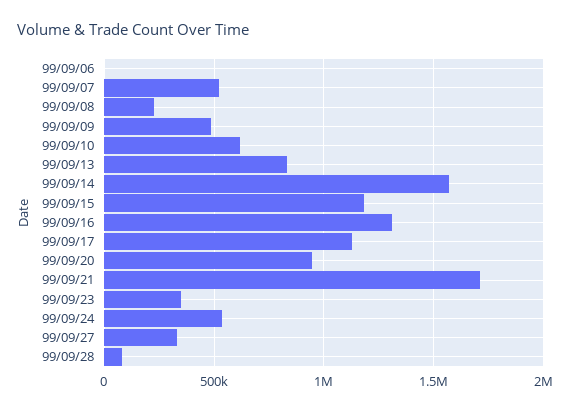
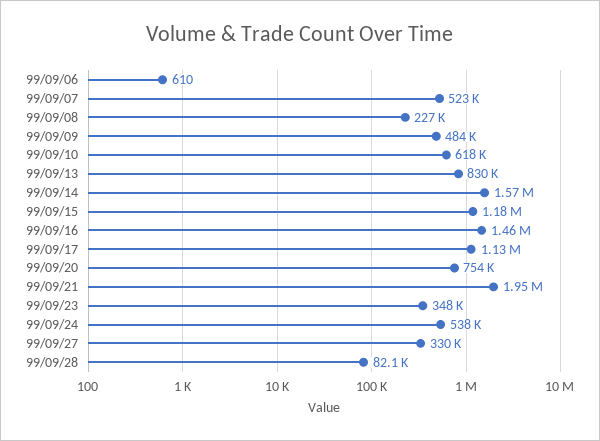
99/09/16: 1300000 -> 1460000
99/09/20: 950000 -> 754000
99/09/21: 1700000 -> 1950000

